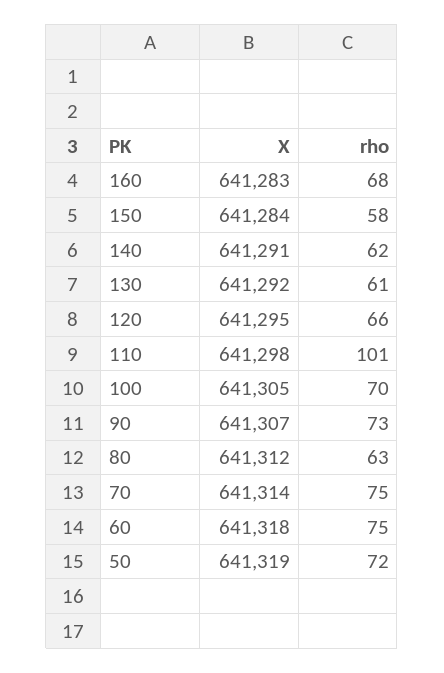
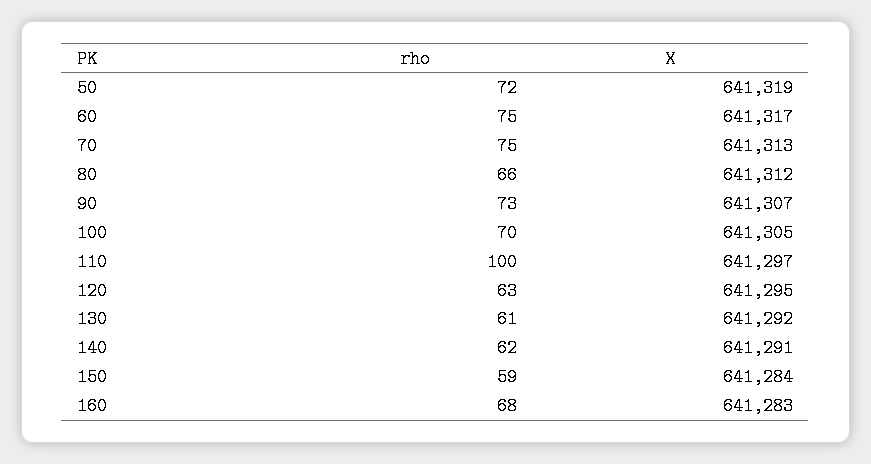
rho, 150: 58 -> 59
rho, 120: 66 -> 63
X, 110: 641298 -> 641297
rho, 110: 101 -> 100
rho, 80: 63 -> 66
X, 70: 641314 -> 641313
X, 60: 641318 -> 641317

